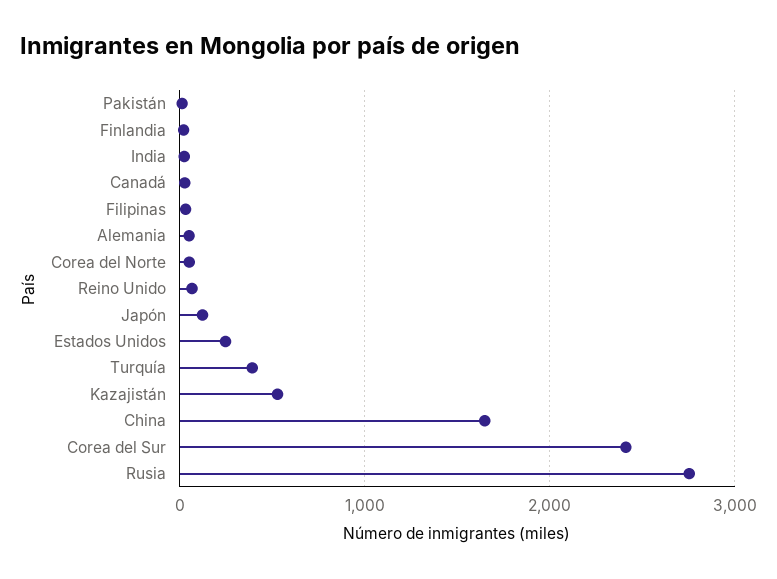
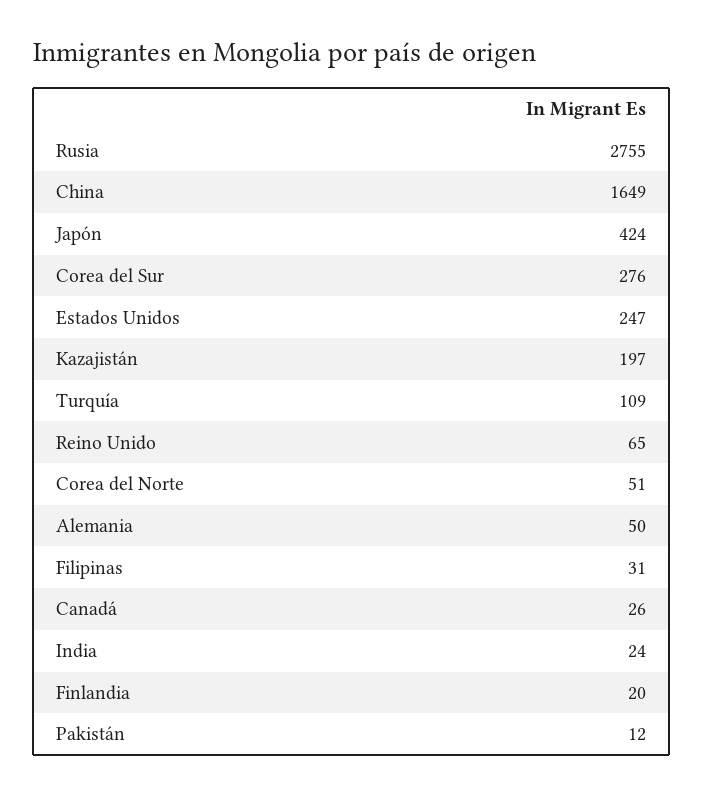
Japón: 100 -> 424
Turquía: 400 -> 109
Kazajistán: 500 -> 197
Corea del Sur: 2400 -> 276

